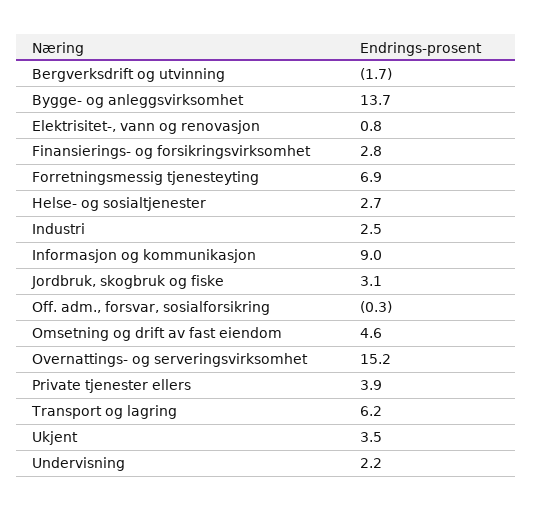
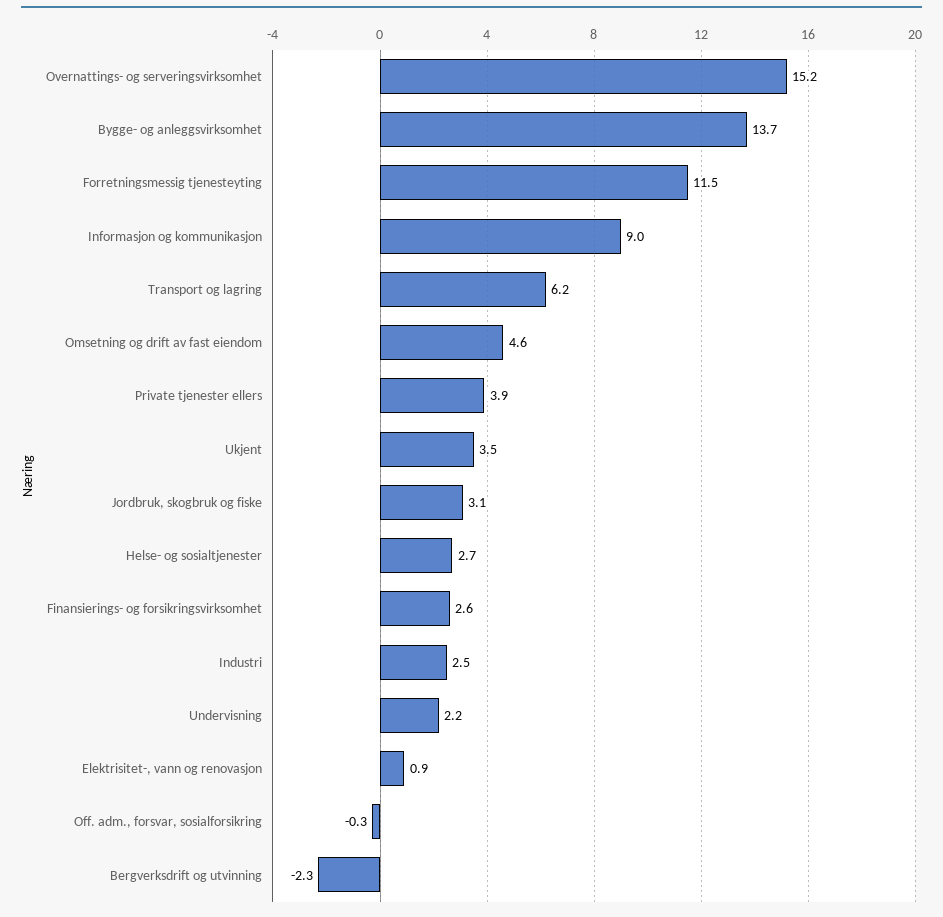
Bergverksdrift og utvinning: -1.7 -> -2.3
Elektrisitet-, vann og renovasjon: 0.8 -> 0.9
Finansierings- og forsikringsvirksomhet: 2.8 -> 2.6
Forretningsmessig tjenesteyting: 6.9 -> 11.5

